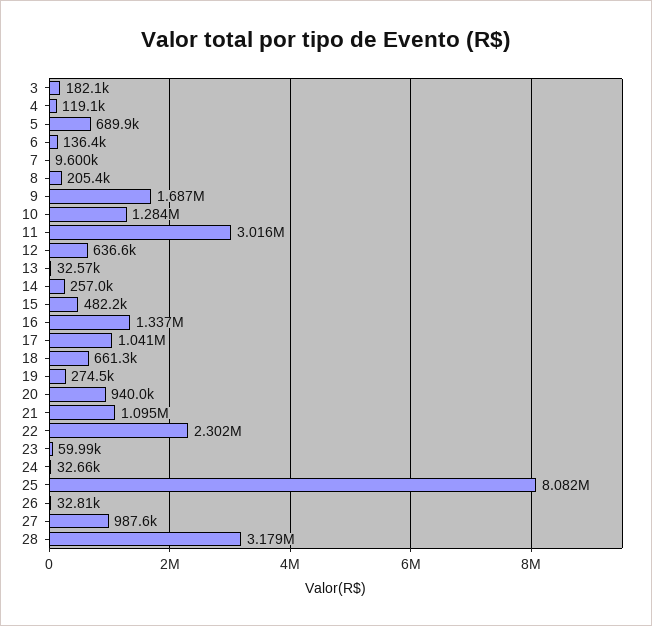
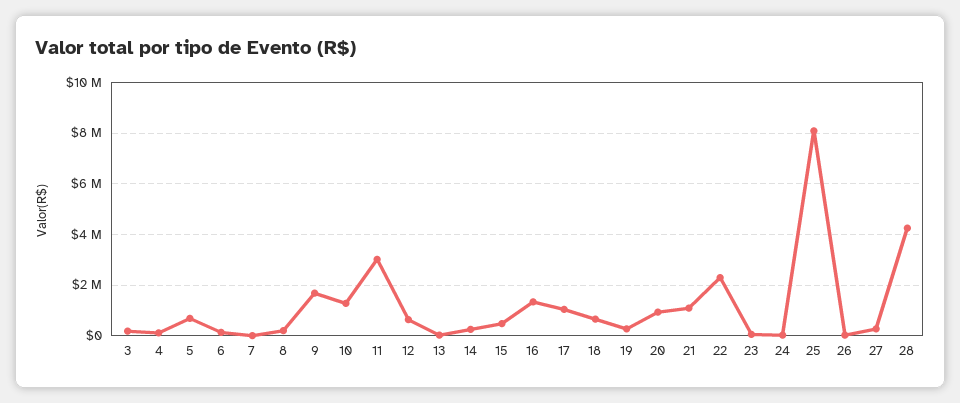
27: 987600 -> 250000
28: 3179000 -> 4250000

